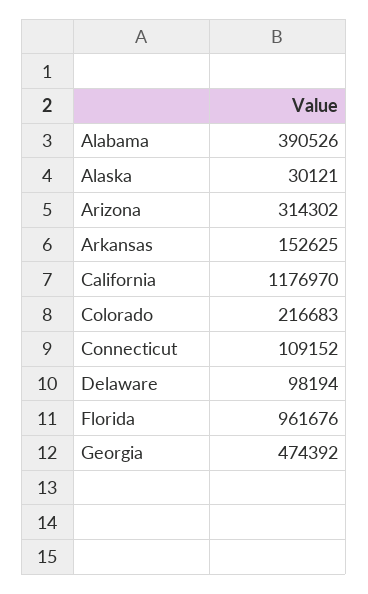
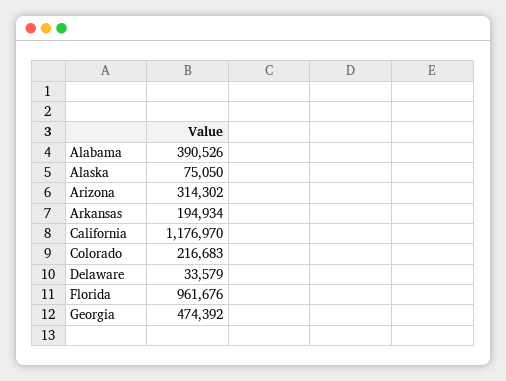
Alaska: 30121 -> 75050
Arkansas: 152625 -> 194934
Connecticut: 109152 -> none
Delaware: 98194 -> 33579

